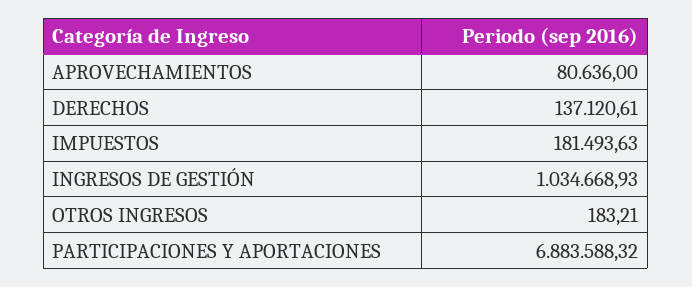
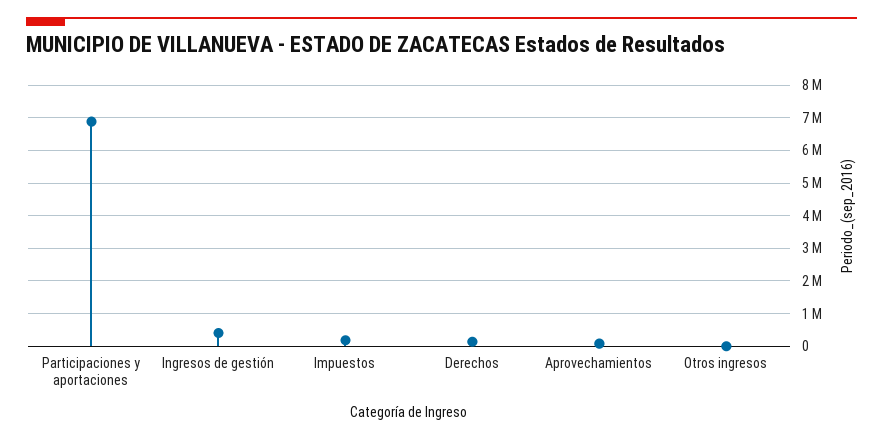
INGRESOS DE GESTIÓN: 1034668.93 -> 400000

